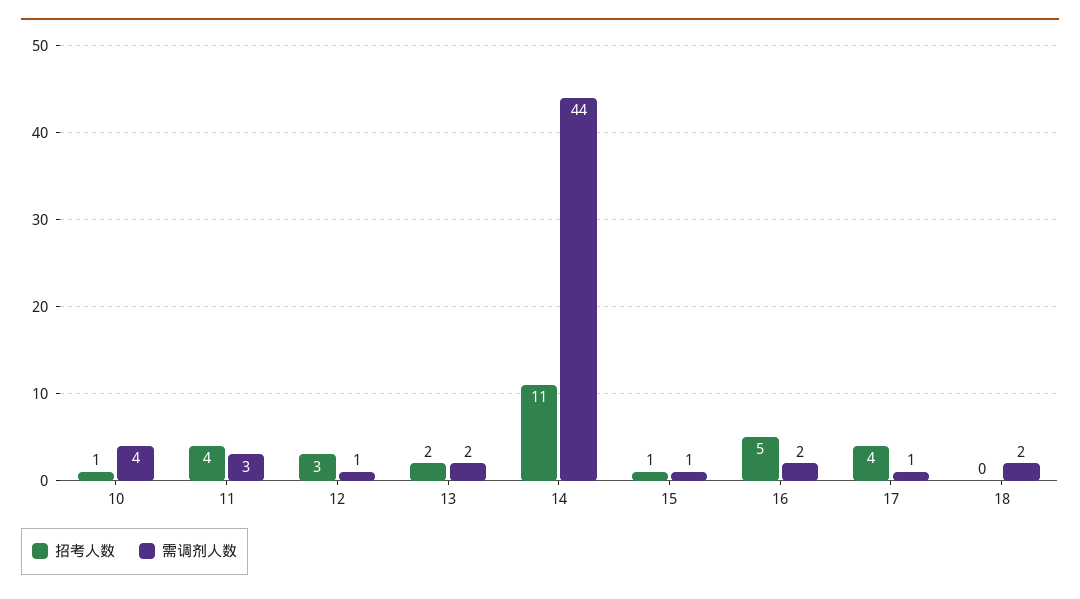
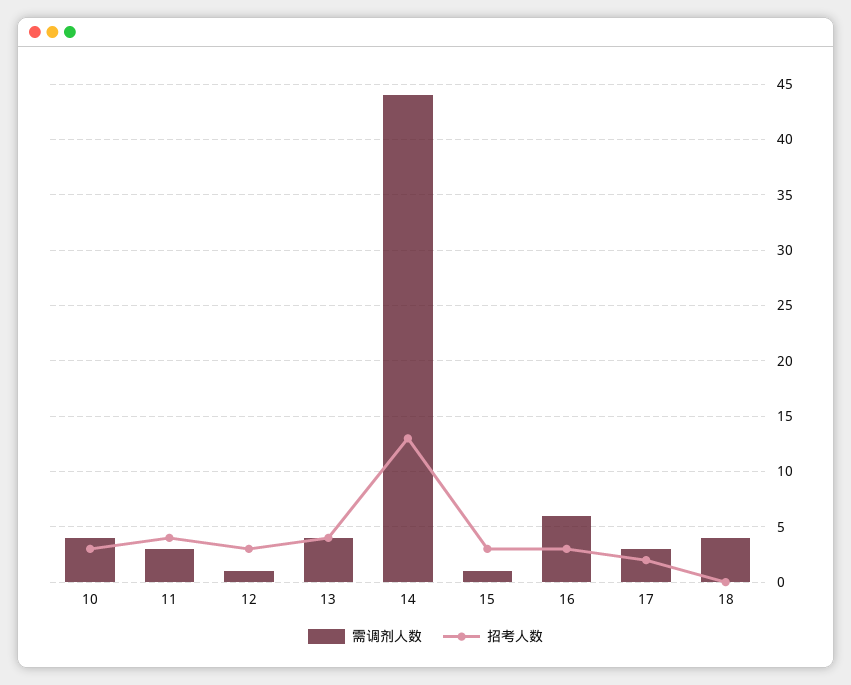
招考人数, 10: 1 -> 3
招考人数, 13: 2 -> 4
需调剂人数, 13: 2 -> 4
招考人数, 14: 11 -> 13
招考人数, 15: 1 -> 3
招考人数, 16: 5 -> 3
需调剂人数, 16: 2 -> 6
招考人数, 17: 4 -> 2
需调剂人数, 17: 1 -> 3
需调剂人数, 18: 2 -> 4

